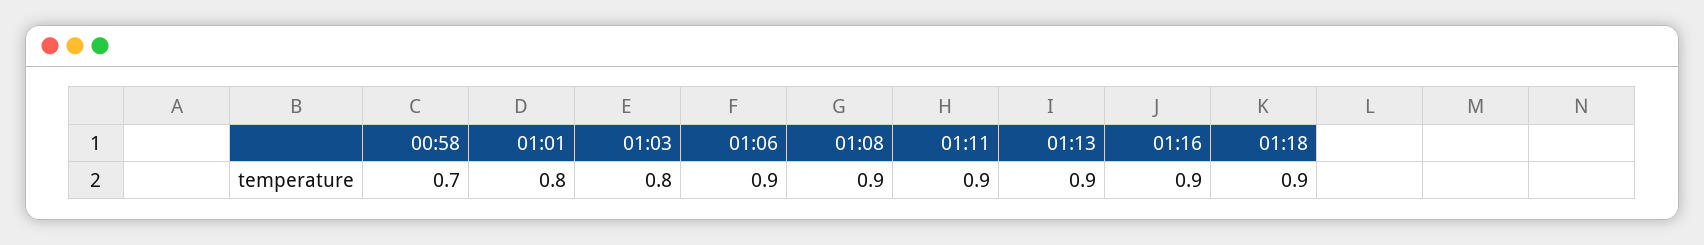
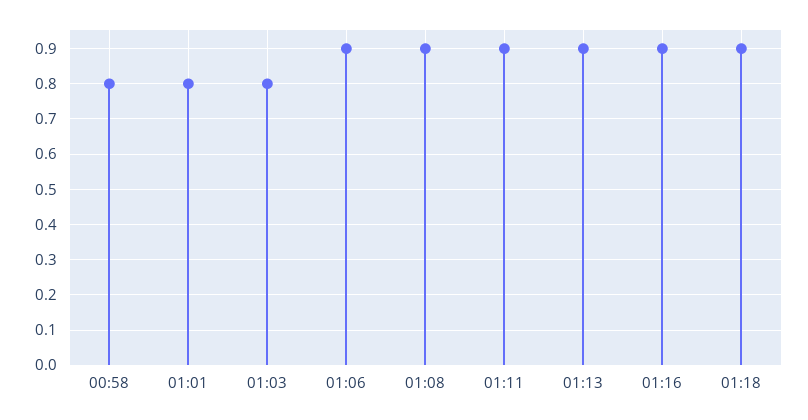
00:58: 0.7 -> 0.8

